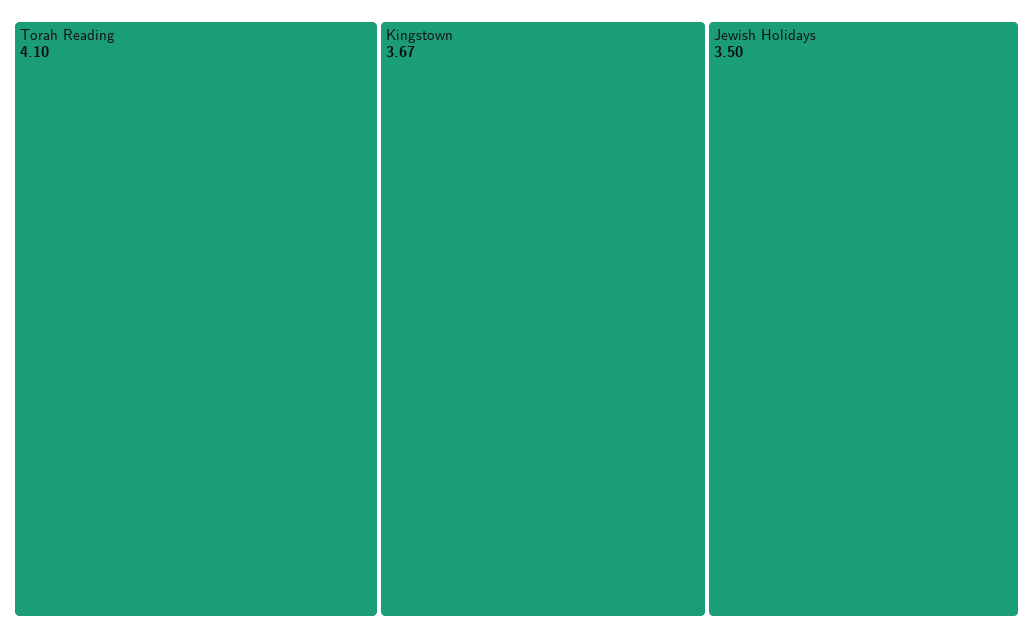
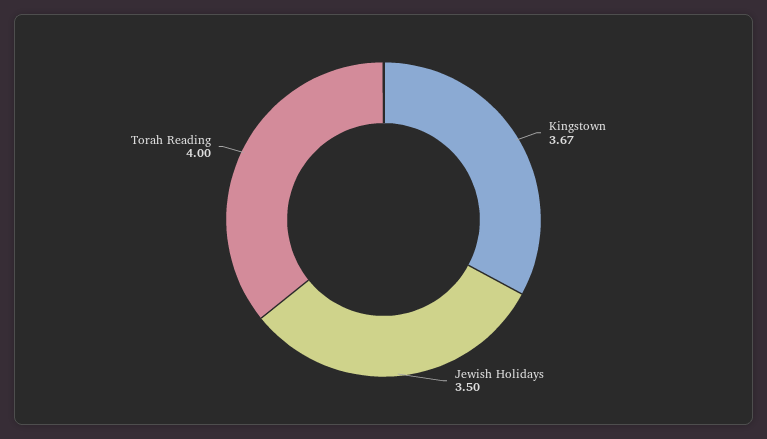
Torah Reading: 4.1 -> 4

